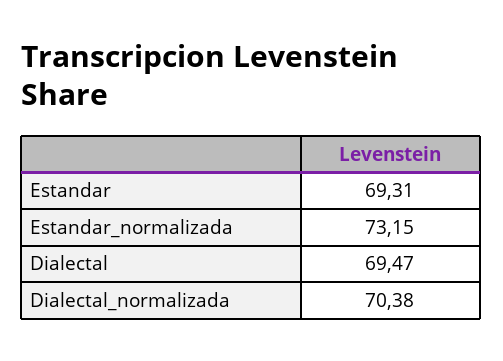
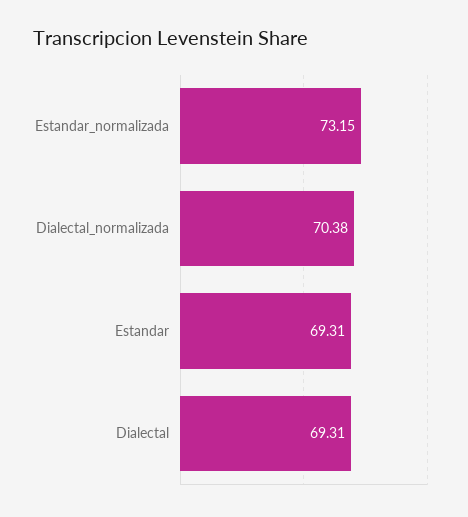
Dialectal: 69.47 -> 69.31

